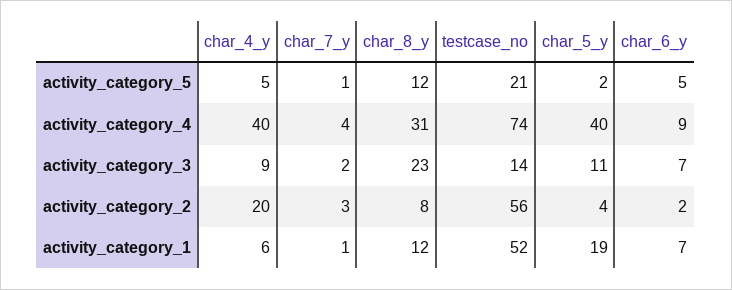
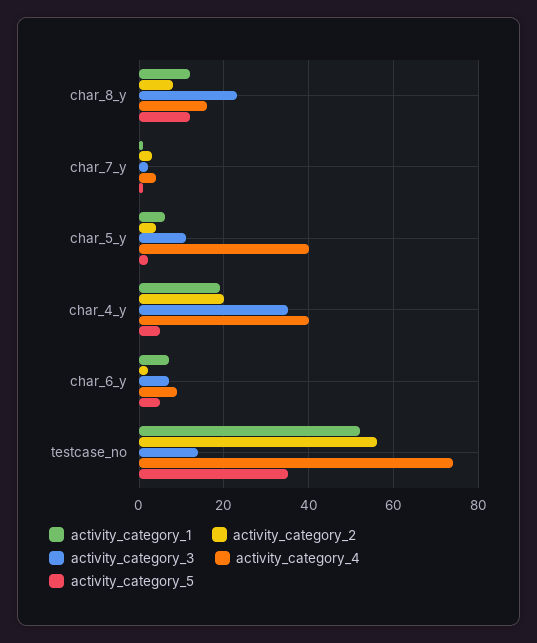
activity_category_5, testcase_no: 21 -> 35
activity_category_4, char_8_y: 31 -> 15
activity_category_3, char_4_y: 9 -> 35
activity_category_1, char_4_y: 6 -> 20
activity_category_1, char_5_y: 19 -> 5

